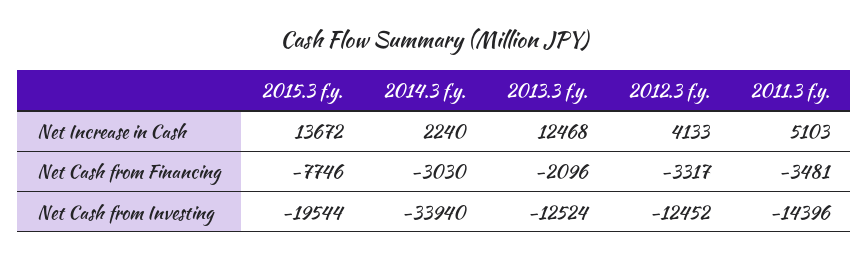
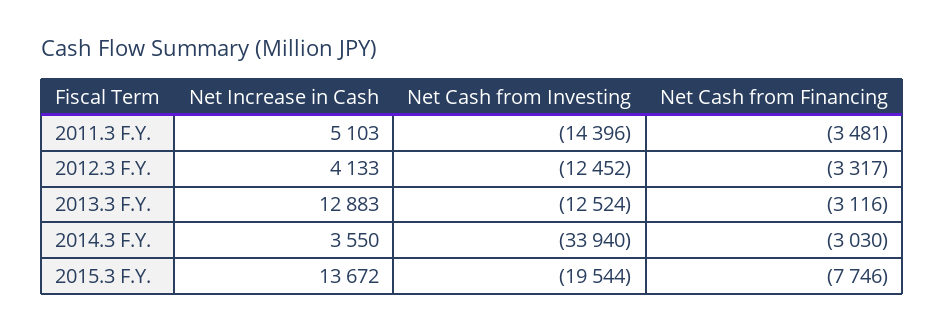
2014.3 f.y., Net Increase in Cash: 2240 -> 3550
2013.3 f.y., Net Increase in Cash: 12468 -> 12883
2013.3 f.y., Net Cash from Financing: -2096 -> -3116

